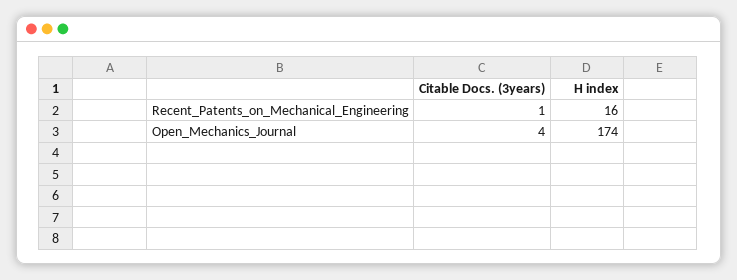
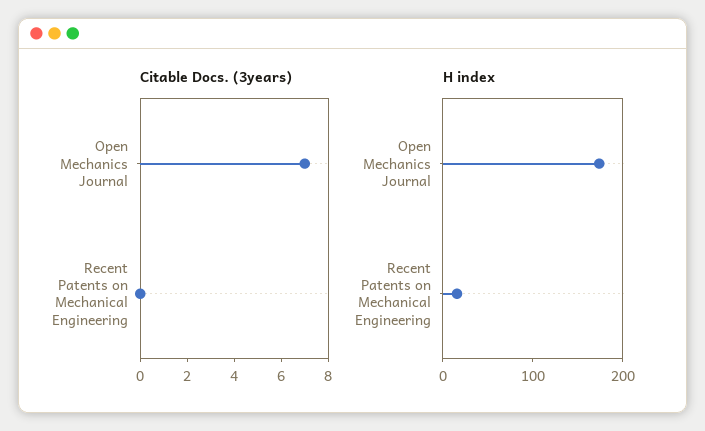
Citable Docs. (3years), Recent_Patents_on_Mechanical_Engineering: 1 -> 0
Citable Docs. (3years), Open_Mechanics_Journal: 4 -> 7

